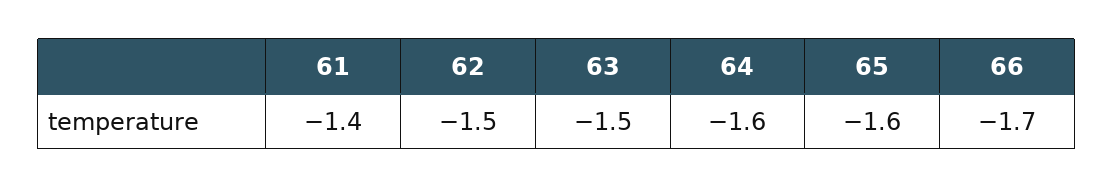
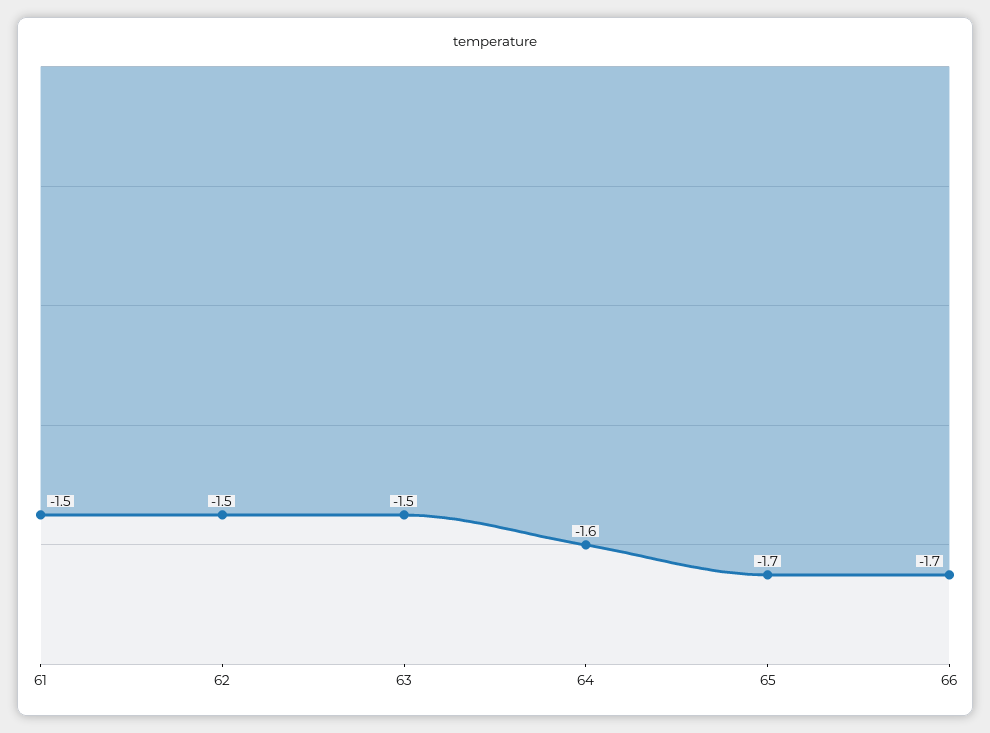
61: -1.4 -> -1.5
65: -1.6 -> -1.7

